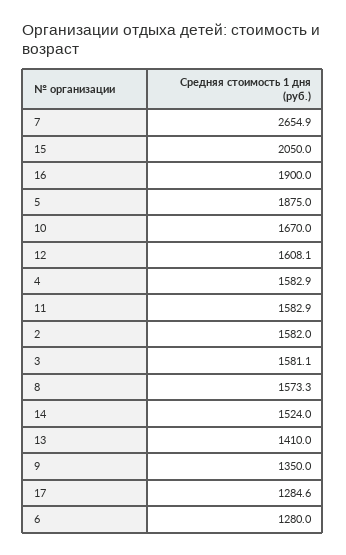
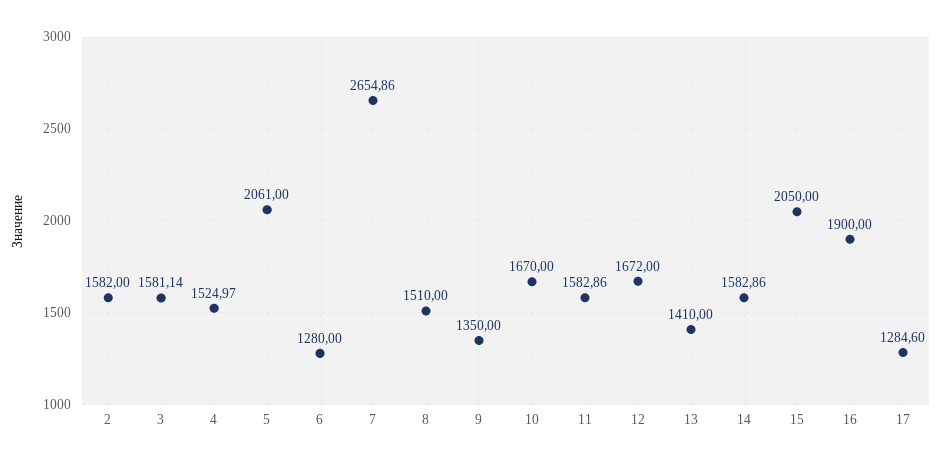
5: 1875 -> 2061
12: 1608.1 -> 1672
4: 1582.9 -> 1524.97
8: 1573.3 -> 1510
14: 1524 -> 1582.86

